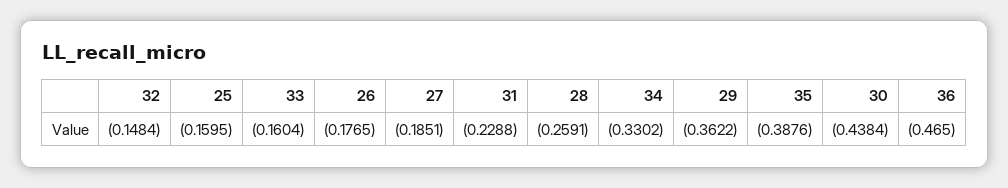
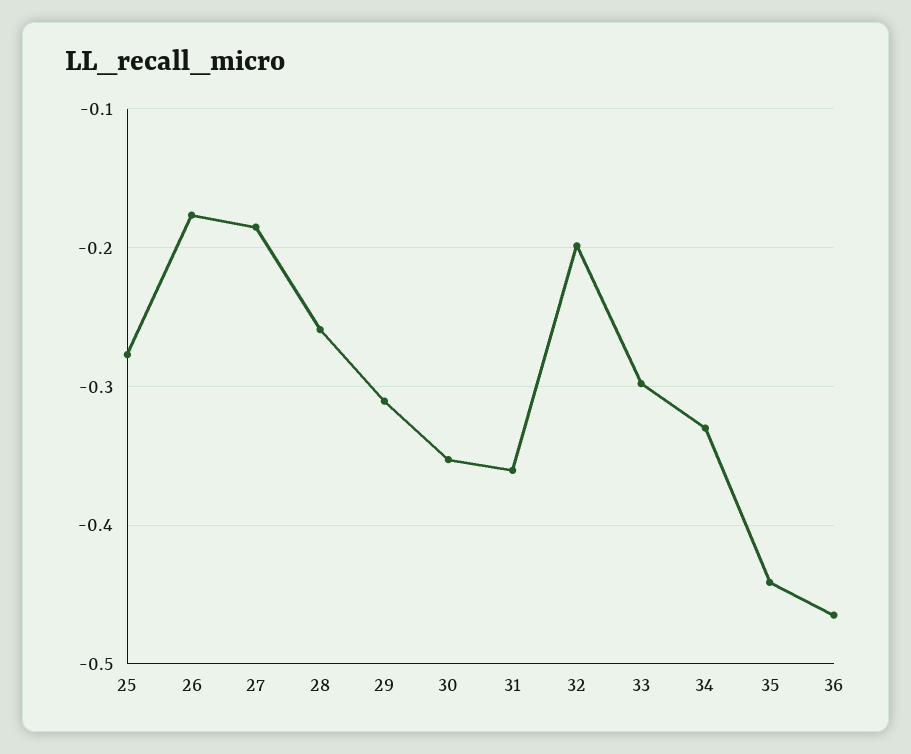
32: -0.1484 -> -0.2
25: -0.1595 -> -0.28
33: -0.1604 -> -0.3
31: -0.2288 -> -0.36
29: -0.3622 -> -0.31
35: -0.3876 -> -0.44
30: -0.4384 -> -0.35

